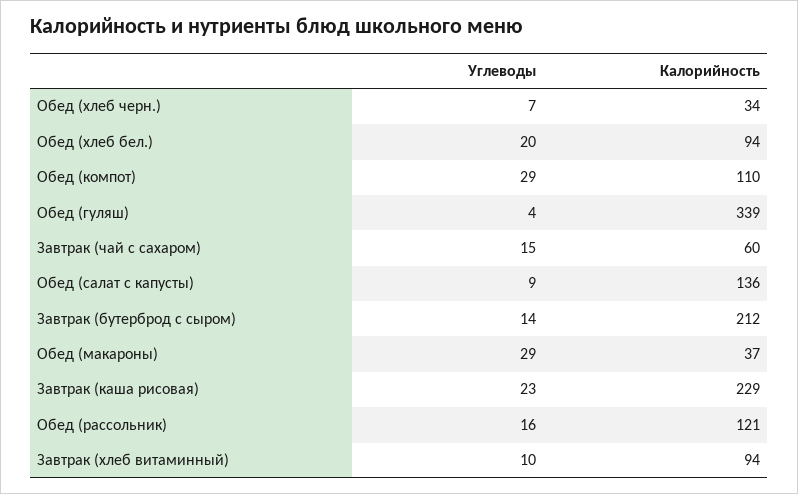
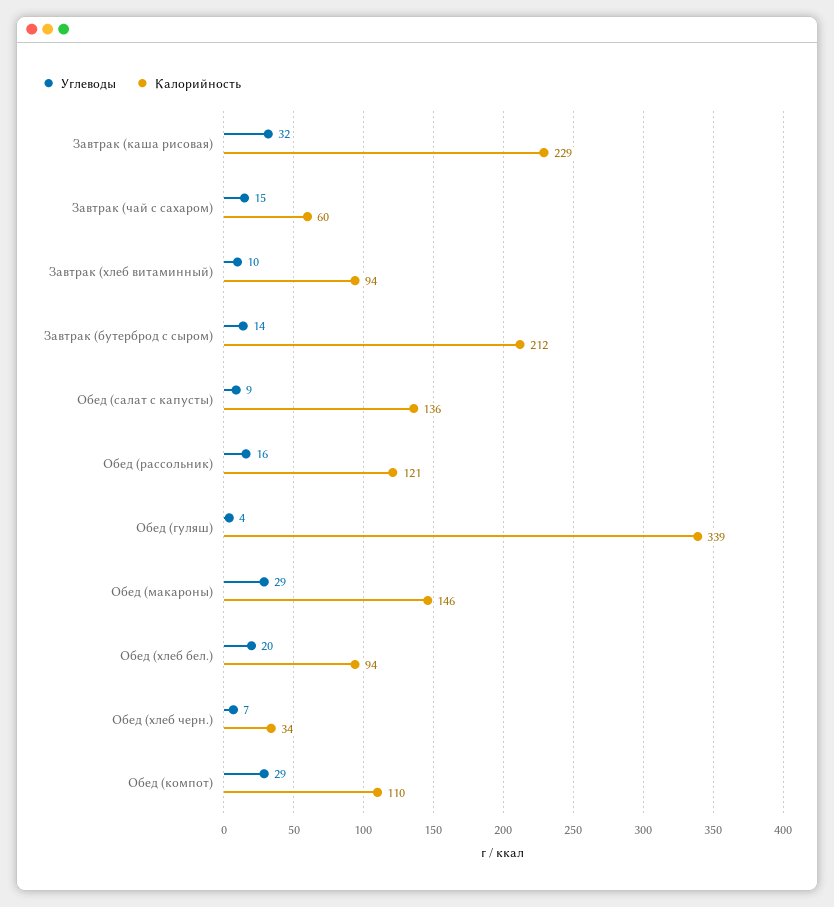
Калорийность, Обед (макароны): 37 -> 146
Углеводы, Завтрак (каша рисовая): 23 -> 32

